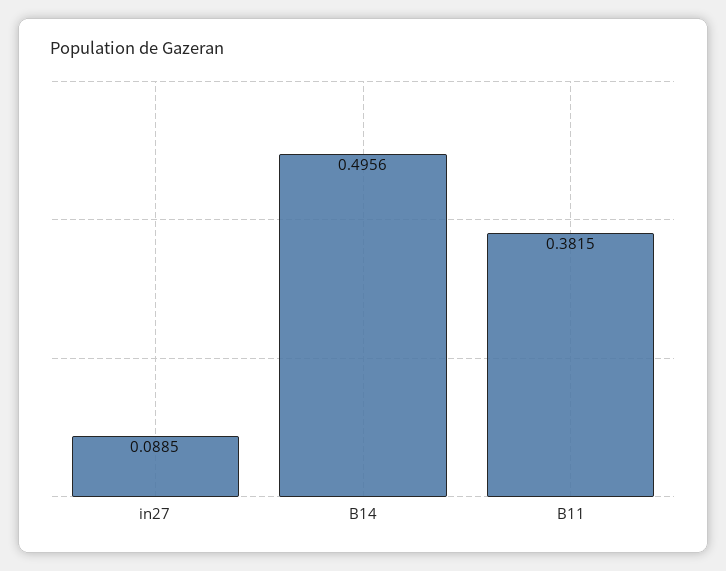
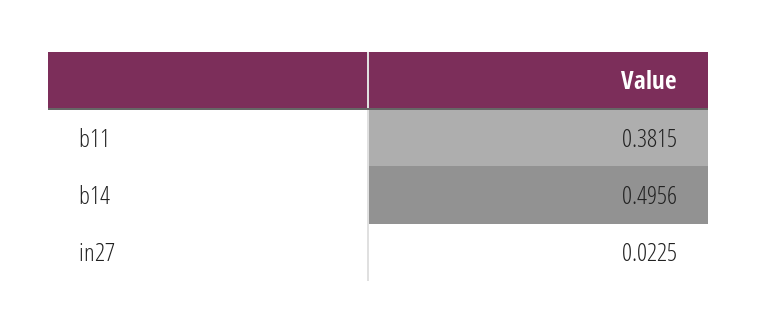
in27: 0.0885 -> 0.0225

